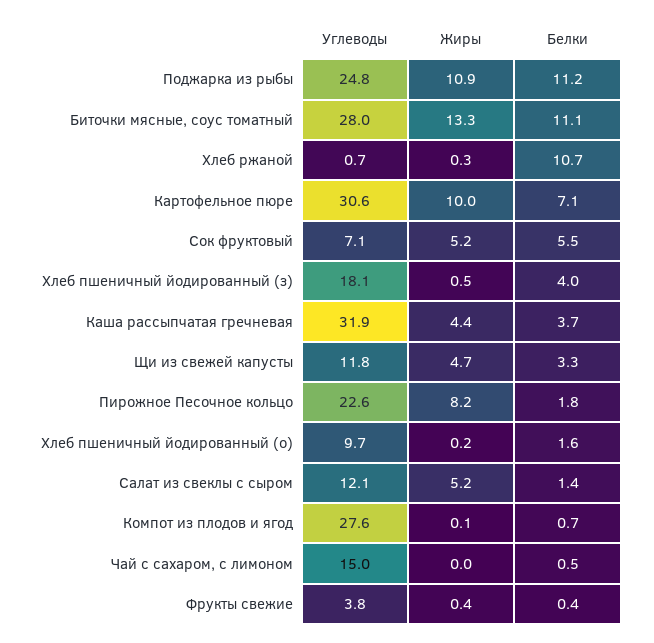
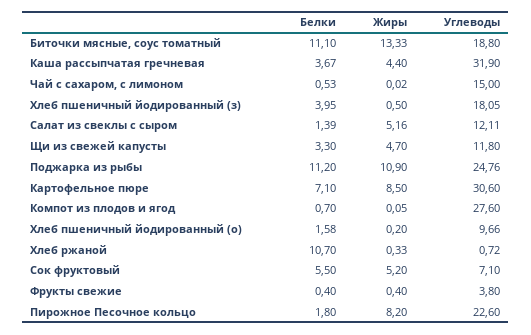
Углеводы, Биточки мясные, соус томатный: 28 -> 18.8
Жиры, Картофельное пюре: 10 -> 8.5

